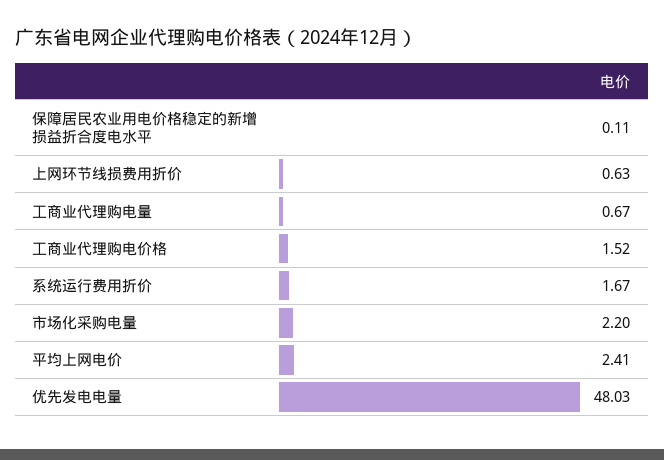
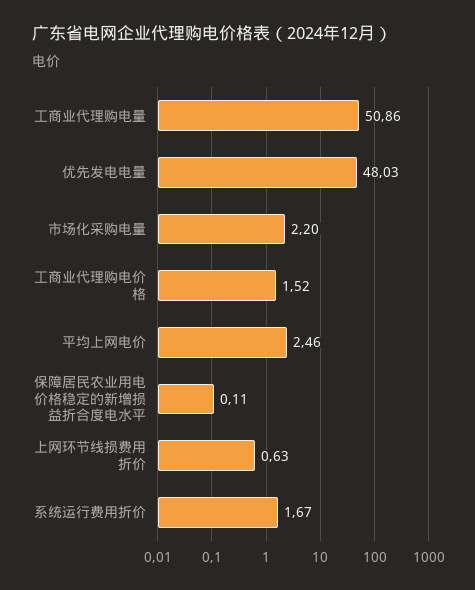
工商业代理购电量: 0.67 -> 50.86
平均上网电价: 2.41 -> 2.46

